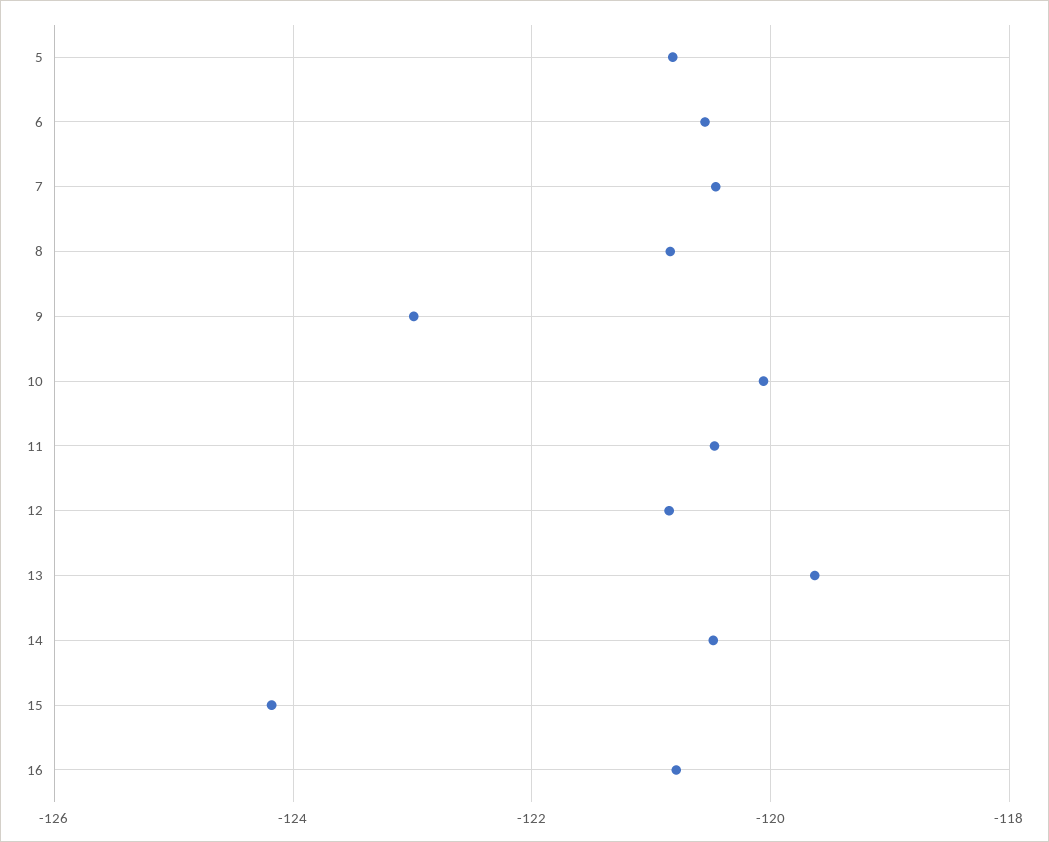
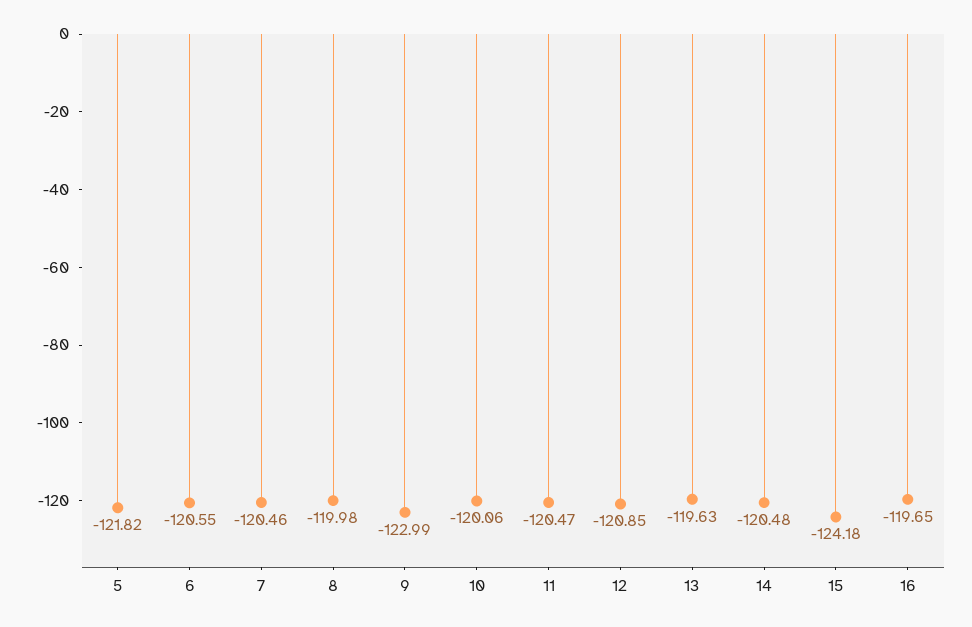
5: -120.8 -> -121.82
8: -120.8 -> -119.98
16: -120.8 -> -119.65

